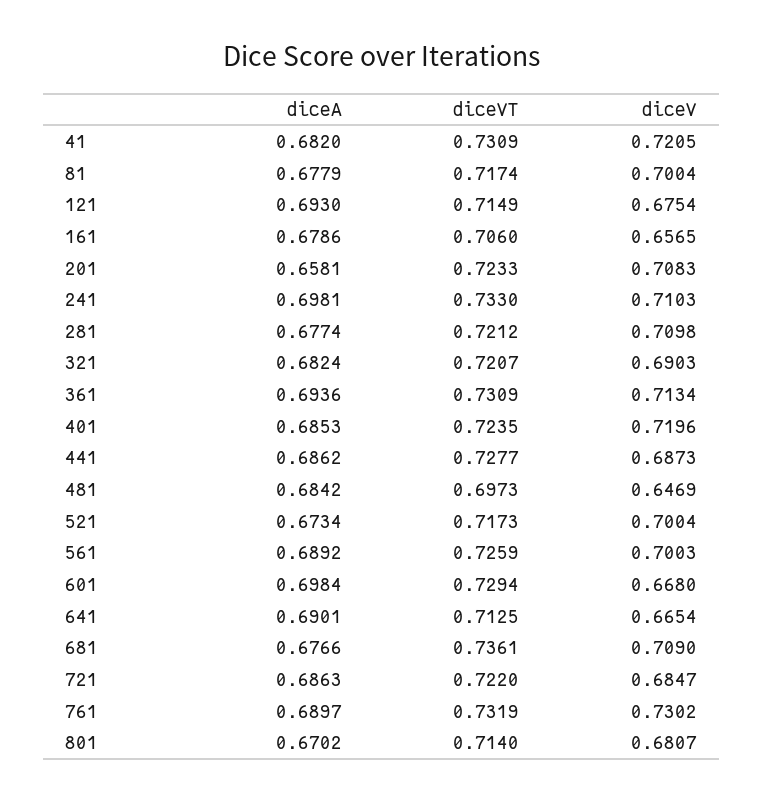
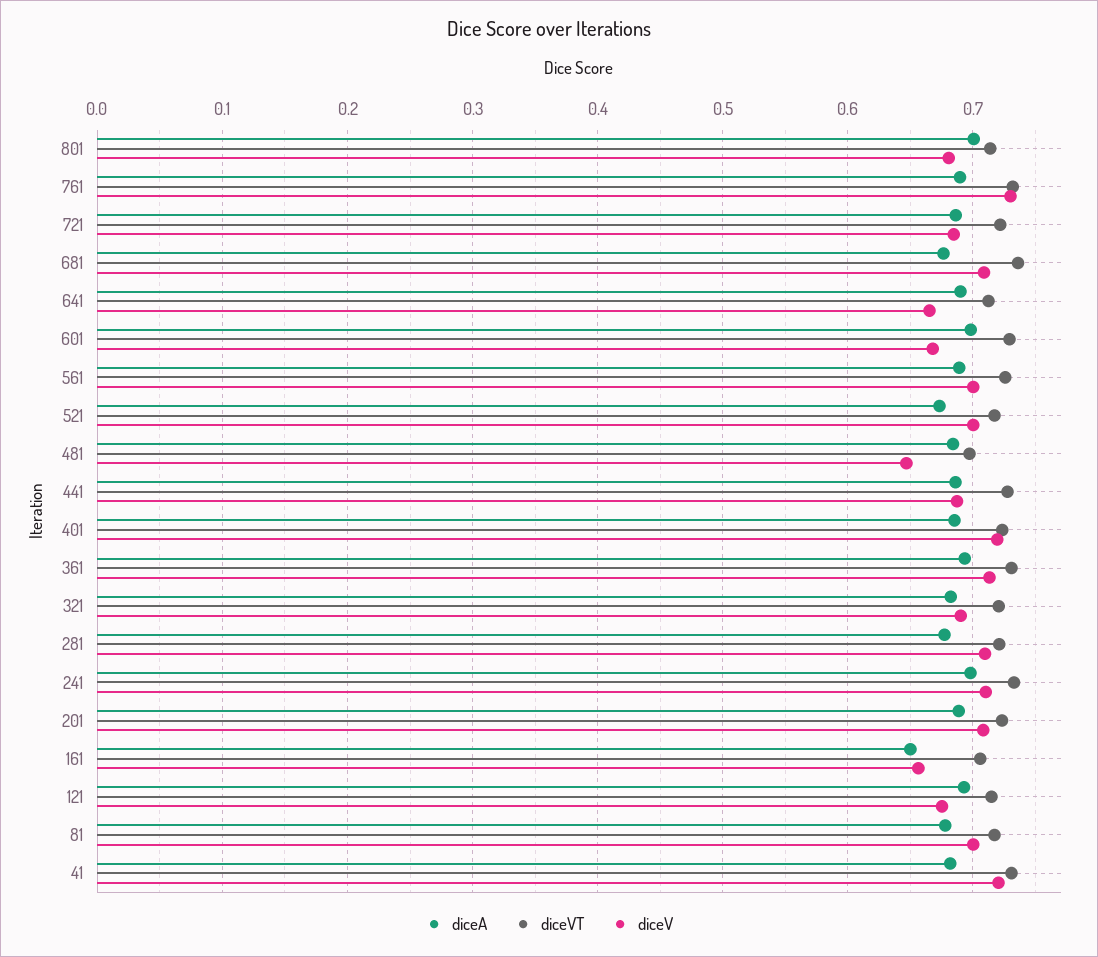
diceA, 161: 0.6786 -> 0.65
diceA, 201: 0.6581 -> 0.69
diceA, 801: 0.6702 -> 0.7

